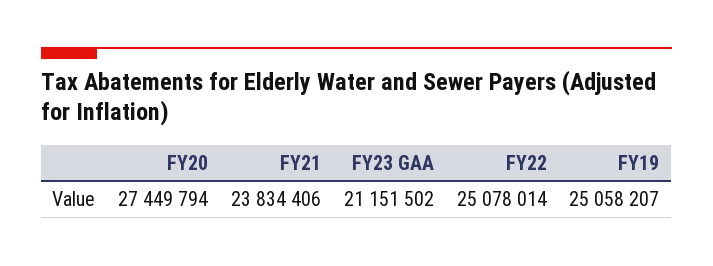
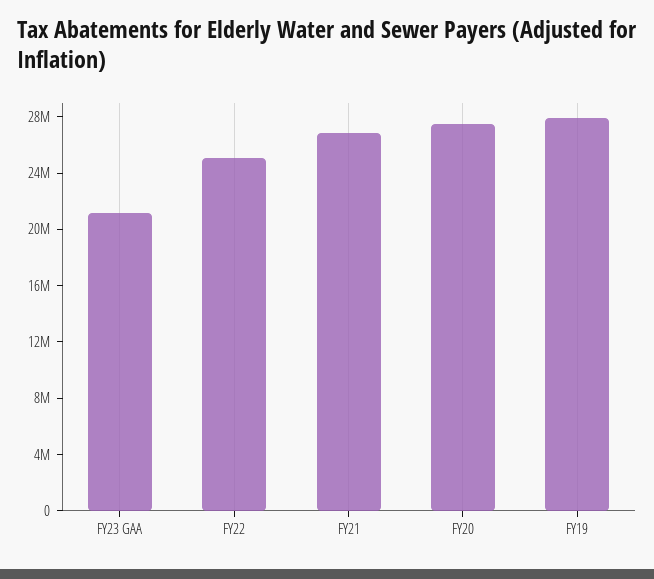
FY21: 23834406 -> 27000000
FY19: 25058207 -> 28000000

